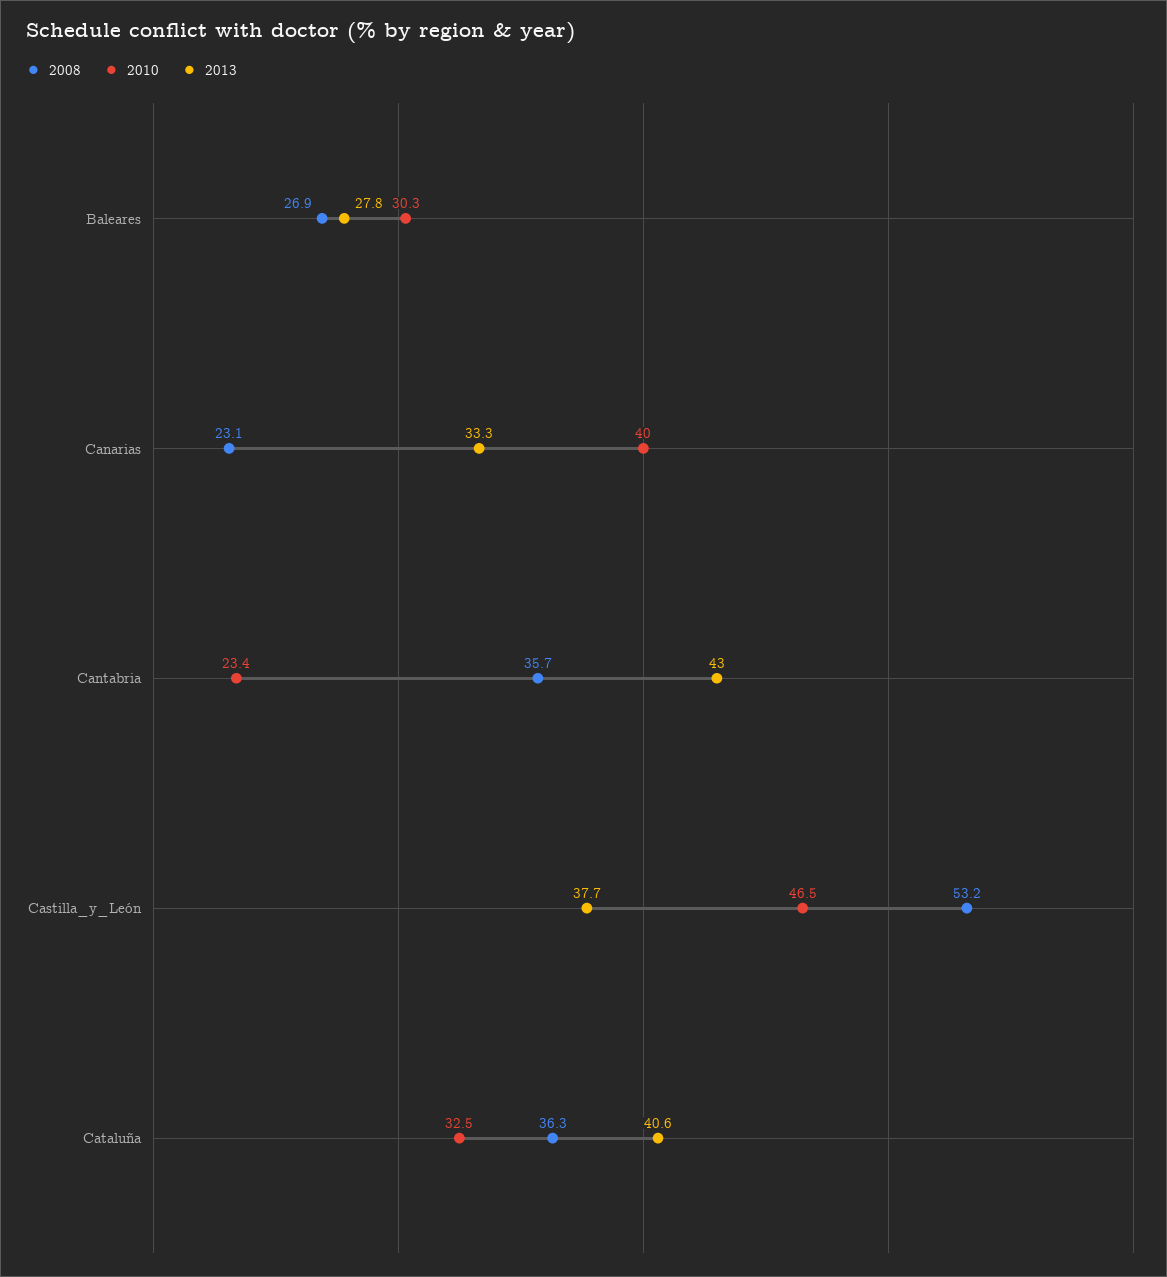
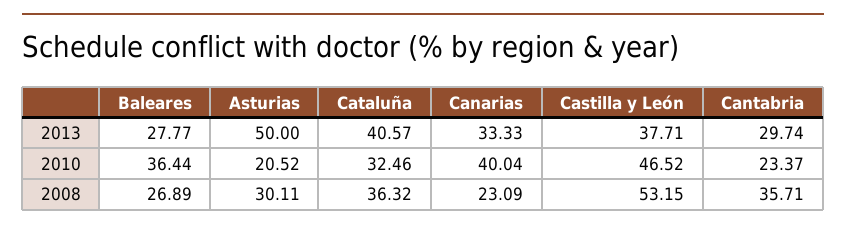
2010, Baleares: 30.3 -> 36.44
2013, Cantabria: 43 -> 29.74
2013, Asturias: none -> 50
2010, Asturias: none -> 20.52
2008, Asturias: none -> 30.11

